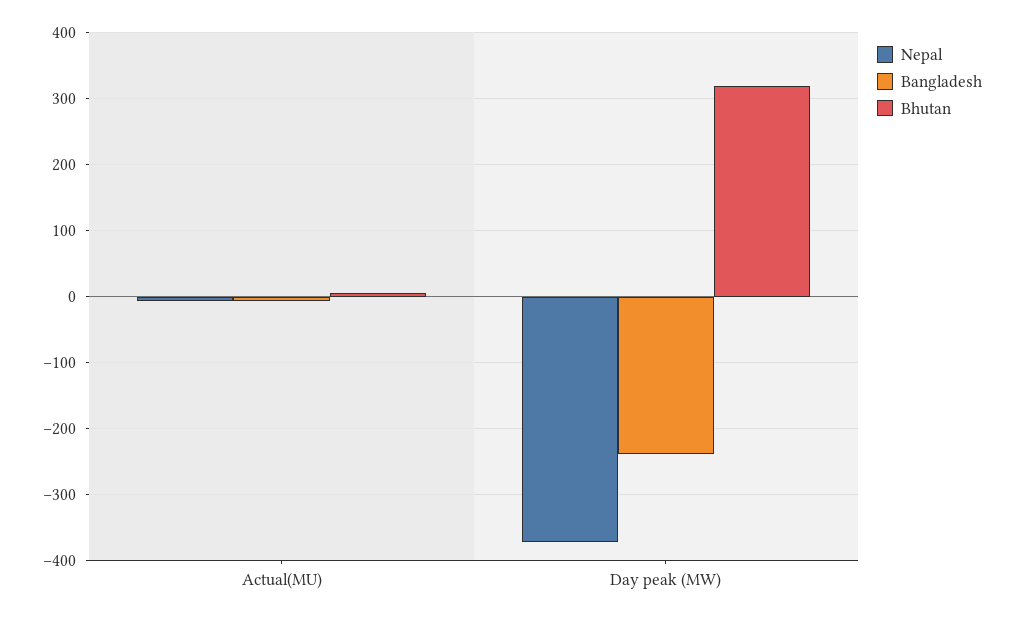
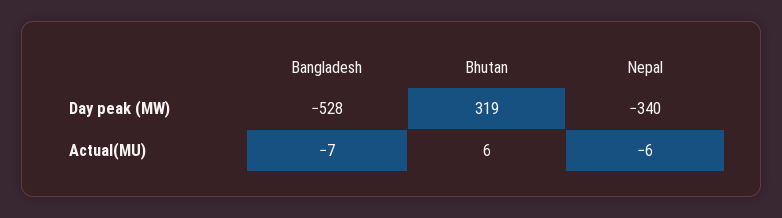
Nepal, Day peak (MW): -370 -> -340
Bangladesh, Day peak (MW): -240 -> -528

